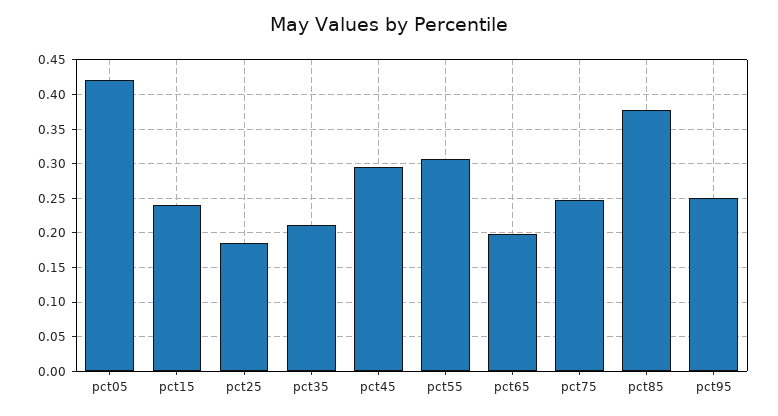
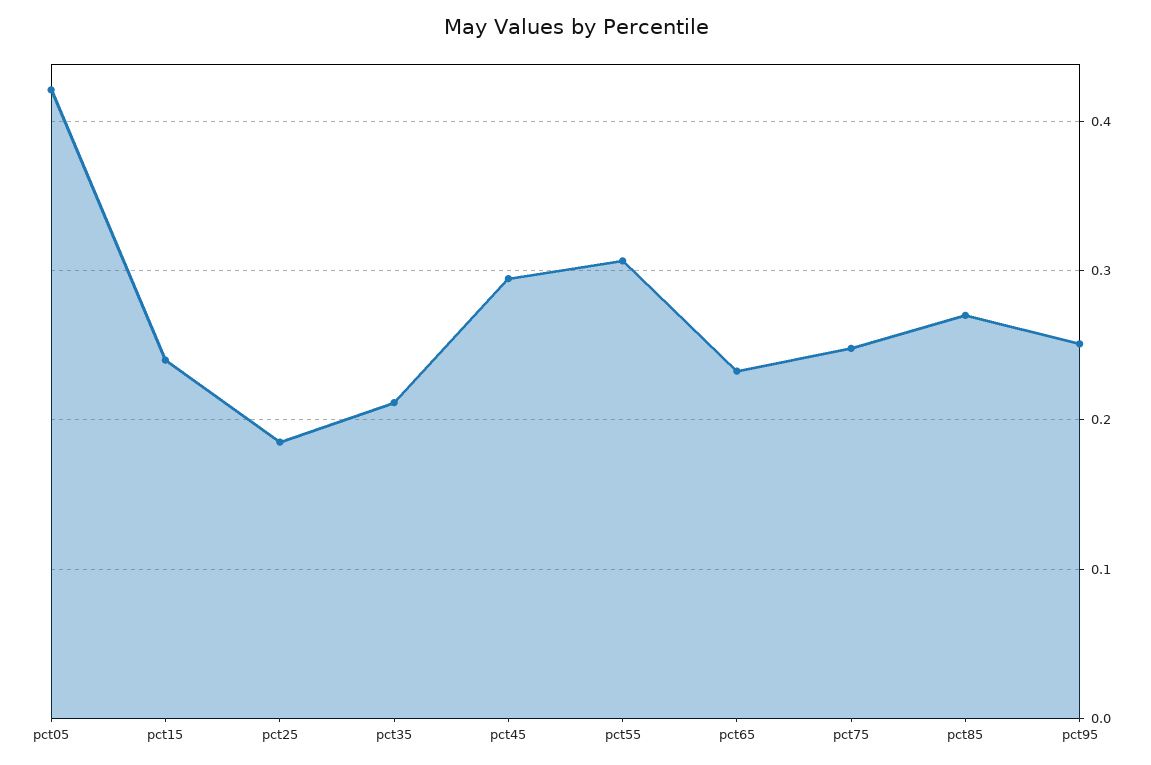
pct65: 0.2 -> 0.23
pct85: 0.38 -> 0.27

